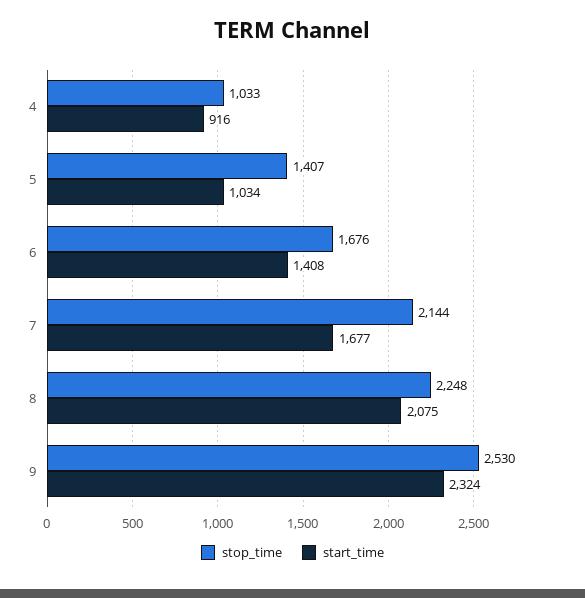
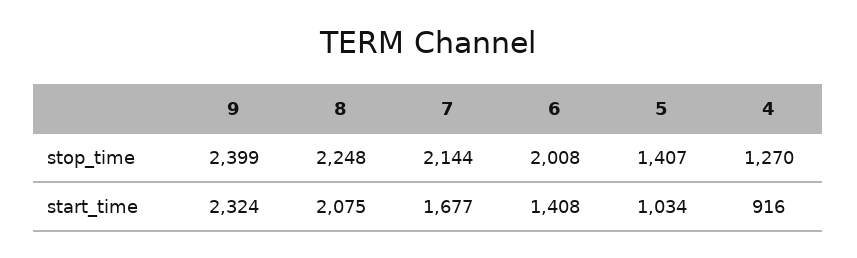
stop_time, 4: 1033 -> 1270
stop_time, 6: 1676 -> 2008
stop_time, 9: 2530 -> 2399

